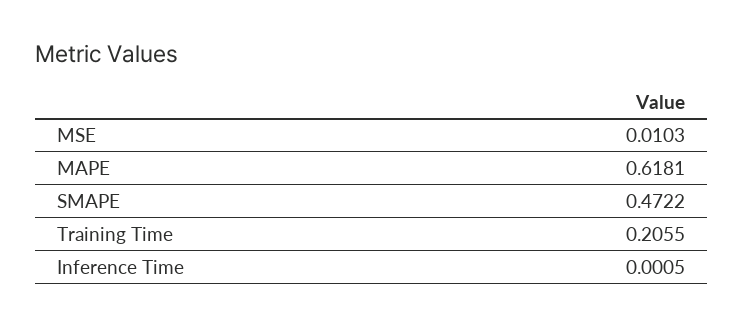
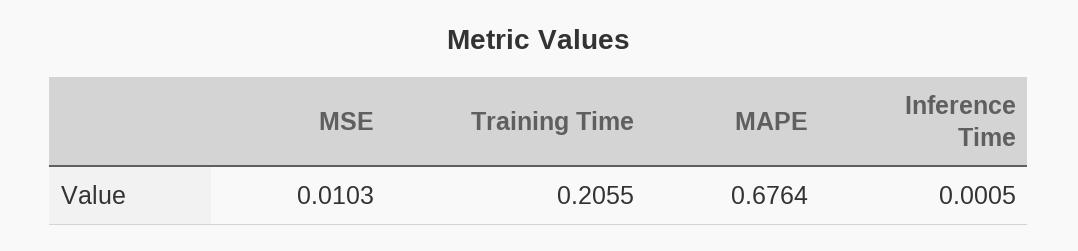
MAPE: 0.6181 -> 0.6764
SMAPE: 0.4722 -> none

